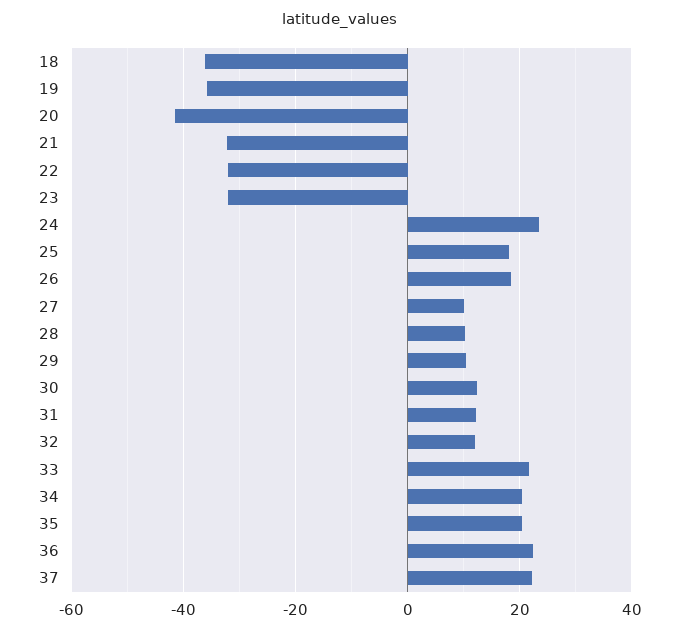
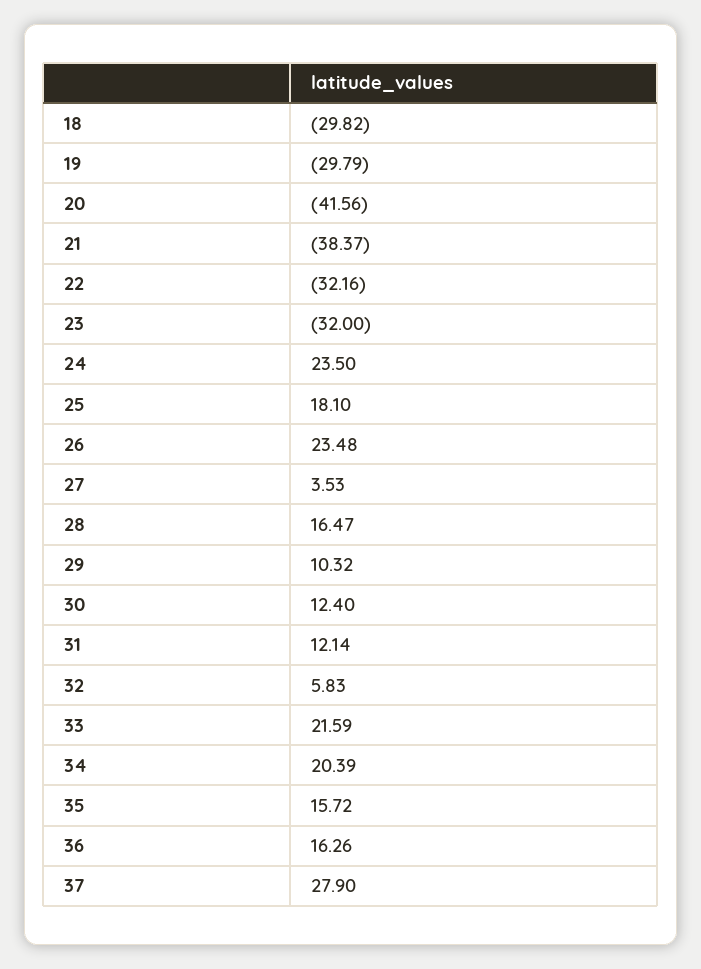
18: -36 -> -29.82
19: -36 -> -29.79
21: -32 -> -38.37
26: 18 -> 23.48
27: 10 -> 3.53
28: 10 -> 16.47
32: 12 -> 5.83
35: 20 -> 15.72
36: 22 -> 16.26
37: 22 -> 27.9

